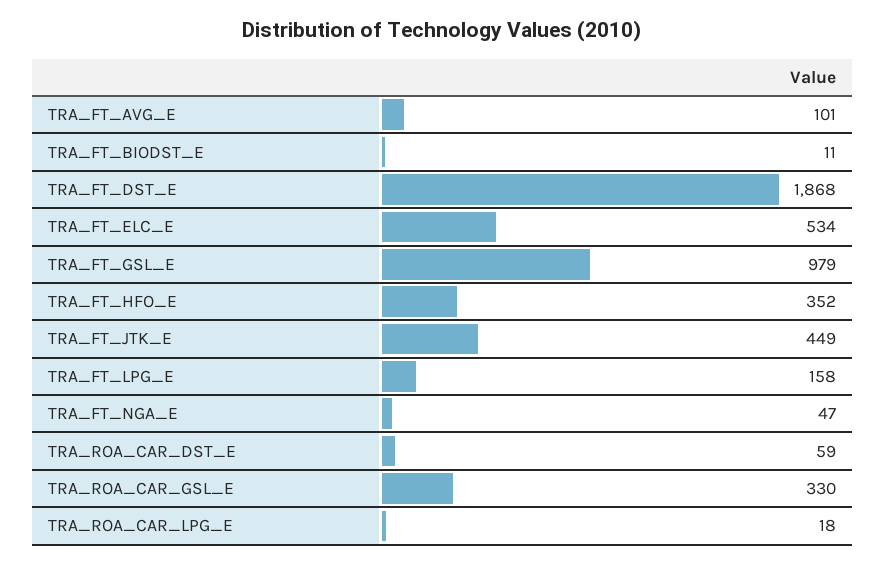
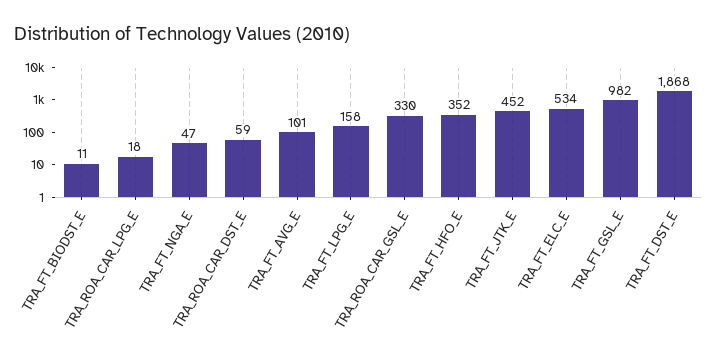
TRA_FT_GSL_E: 979 -> 982
TRA_FT_JTK_E: 449 -> 452

